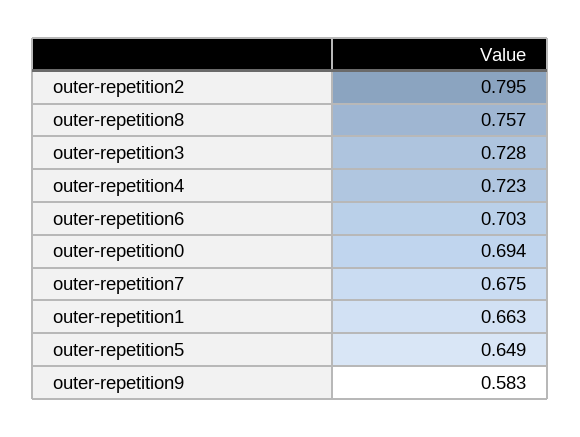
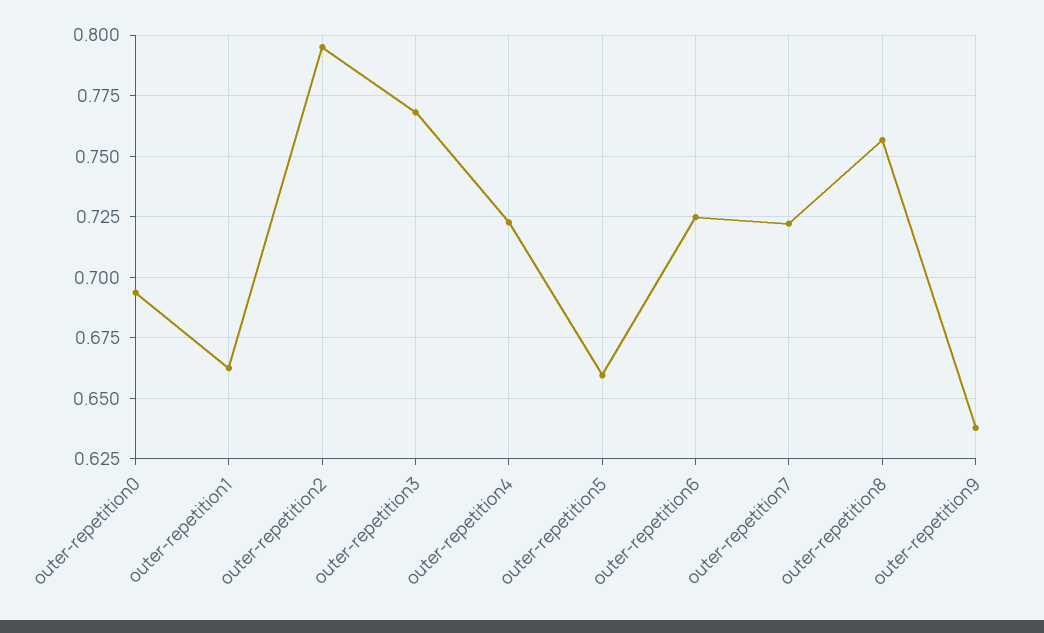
outer-repetition3: 0.728 -> 0.7675
outer-repetition6: 0.703 -> 0.725
outer-repetition7: 0.675 -> 0.7225
outer-repetition5: 0.649 -> 0.66
outer-repetition9: 0.583 -> 0.6375

